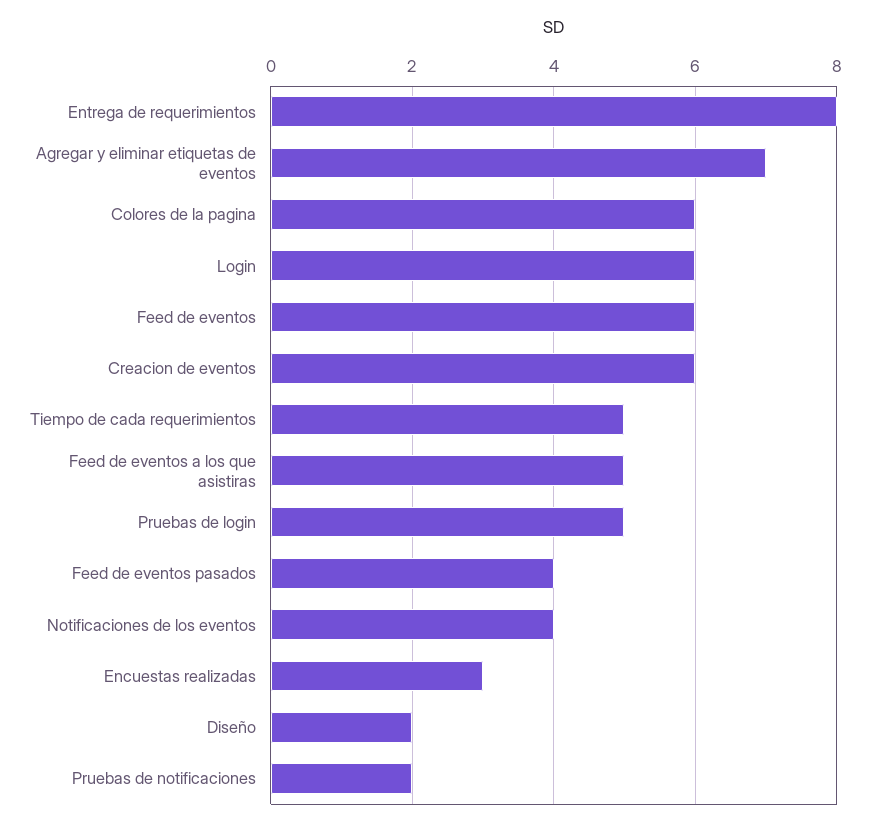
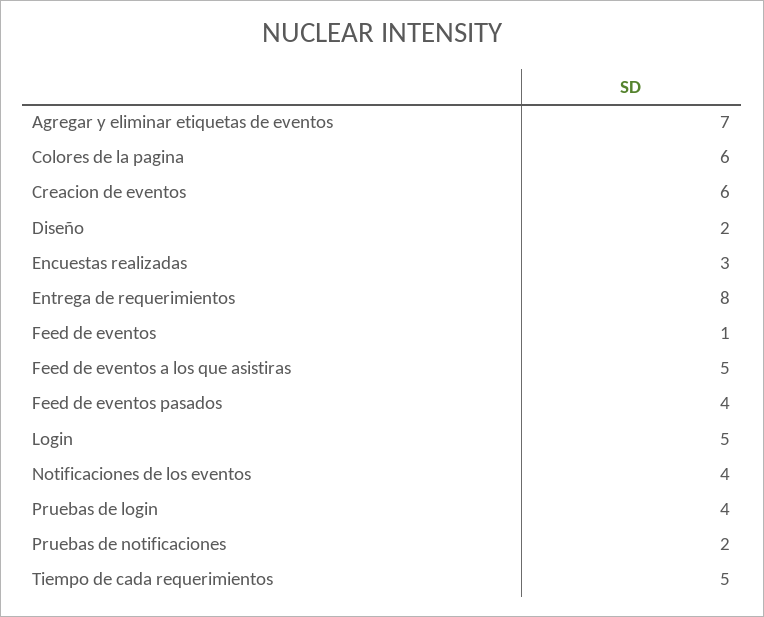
Login: 6 -> 5
Feed de eventos: 6 -> 1
Pruebas de login: 5 -> 4

